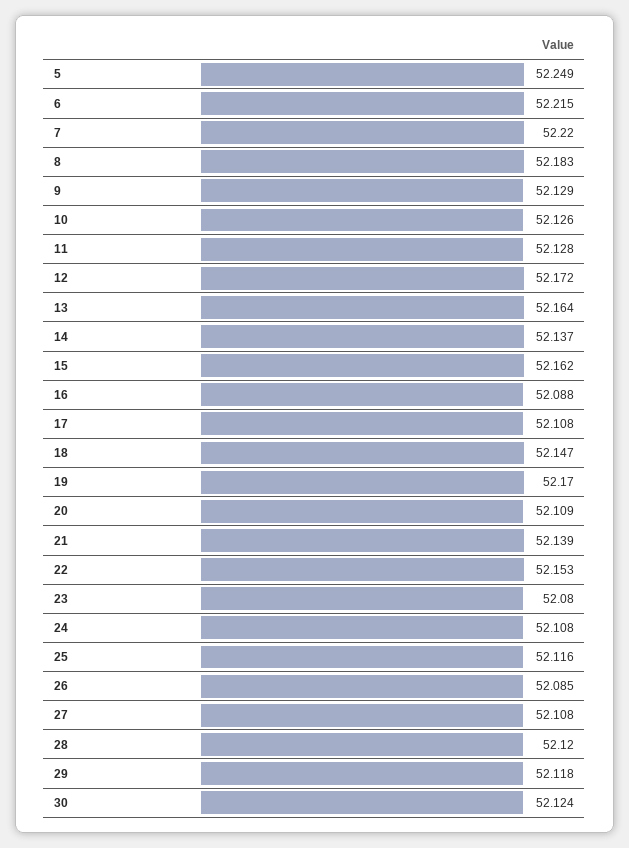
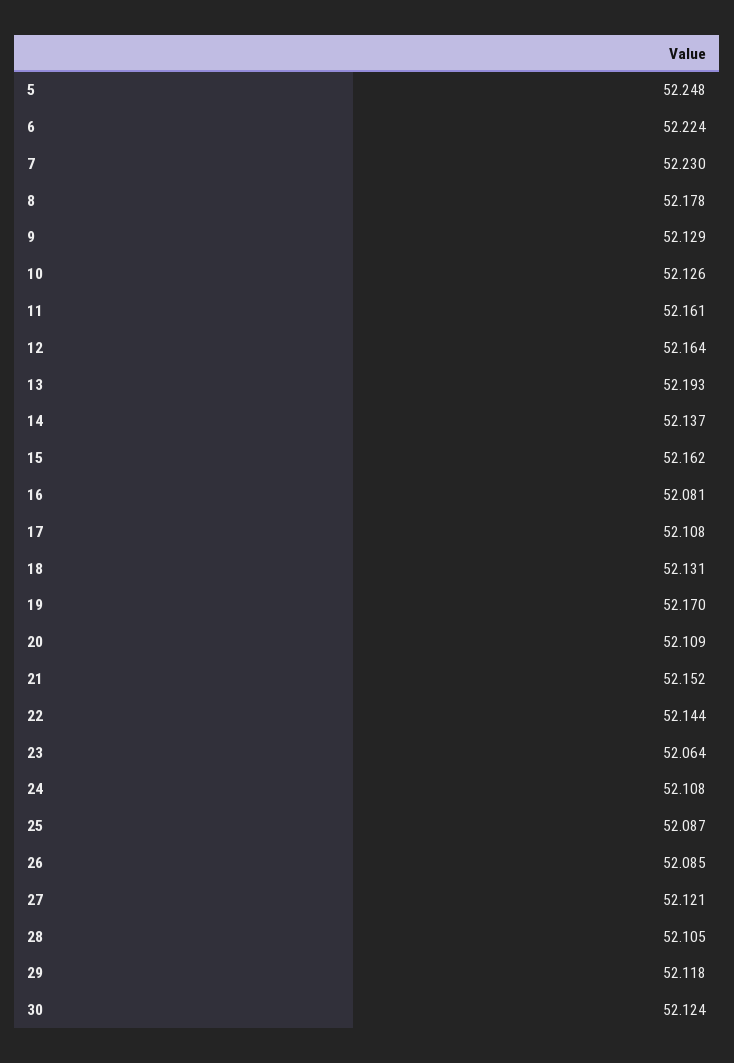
5: 52.249 -> 52.248
6: 52.215 -> 52.224
7: 52.22 -> 52.23
8: 52.183 -> 52.178
11: 52.128 -> 52.161
12: 52.172 -> 52.164
13: 52.164 -> 52.193
16: 52.088 -> 52.081
18: 52.147 -> 52.131
21: 52.139 -> 52.152
22: 52.153 -> 52.144
23: 52.08 -> 52.064
25: 52.116 -> 52.087
27: 52.108 -> 52.121
28: 52.12 -> 52.105

